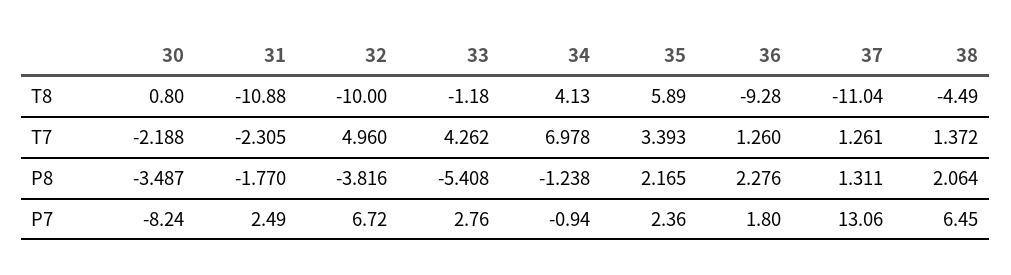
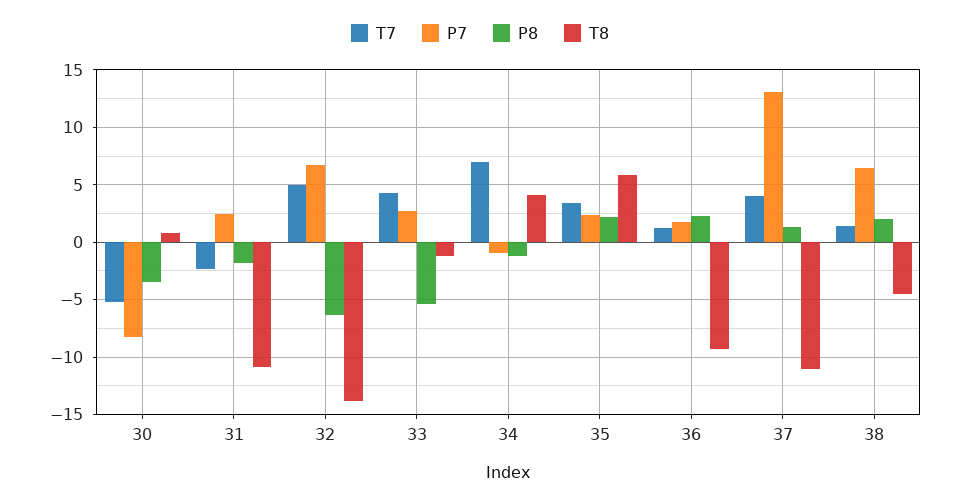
T8, 32: -10 -> -14
T7, 30: -2.188 -> -5
T7, 37: 1.261 -> 4
P8, 32: -3.816 -> -6

